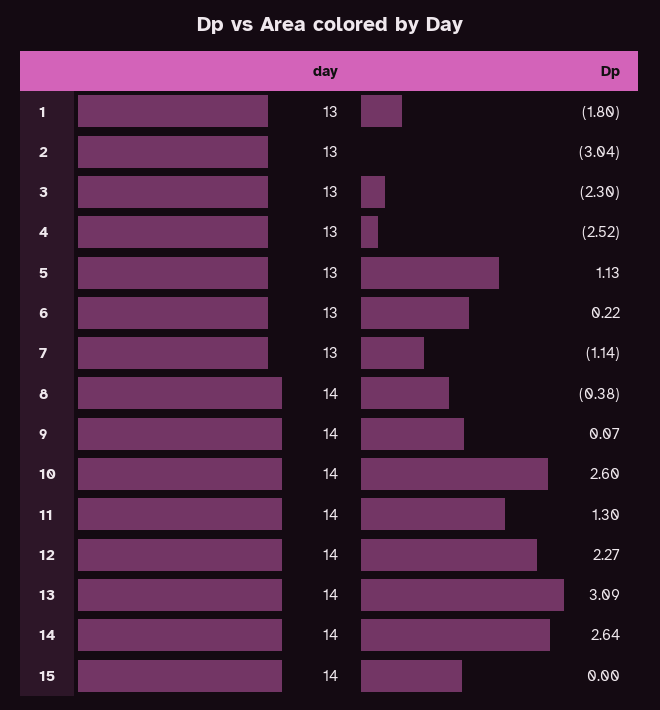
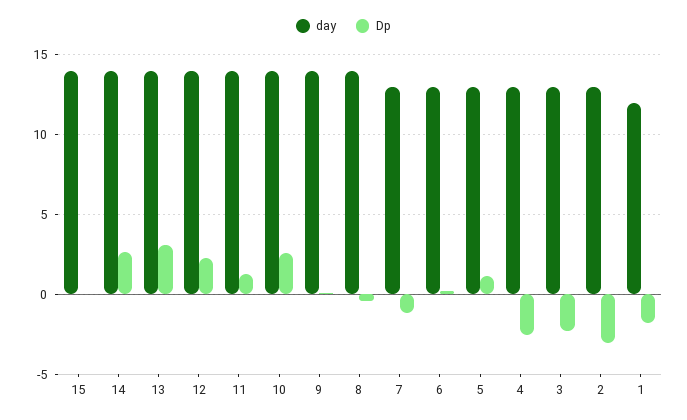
day, 1: 13 -> 12

